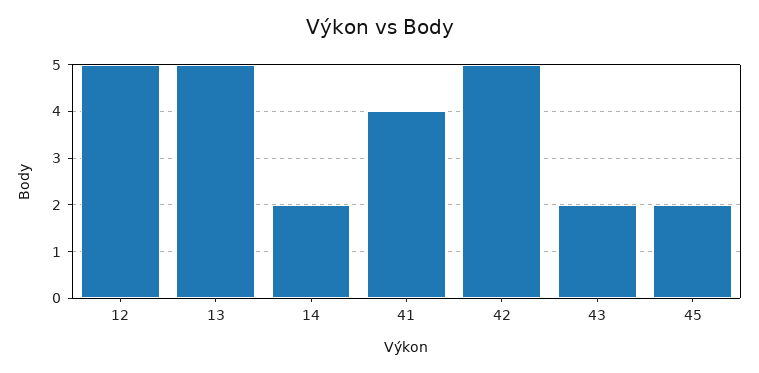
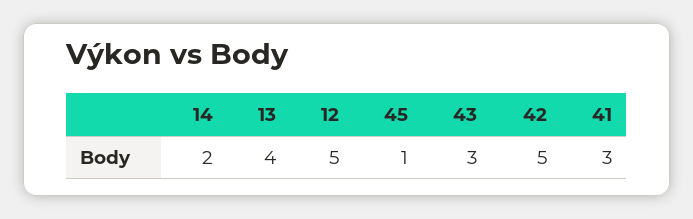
13: 5 -> 4
41: 4 -> 3
43: 2 -> 3
45: 2 -> 1

